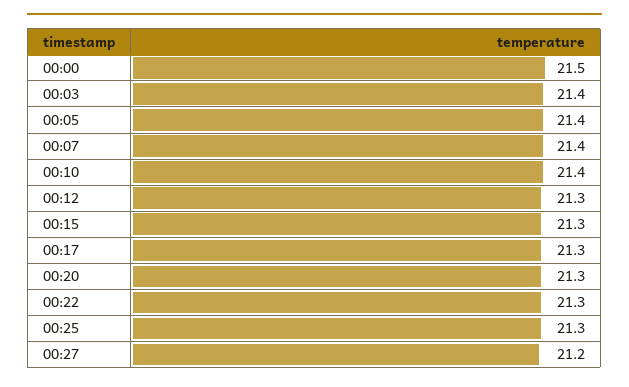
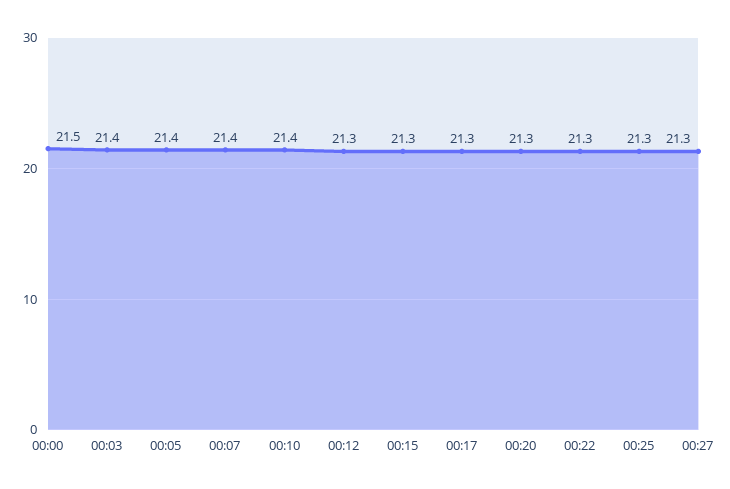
00:27: 21.2 -> 21.3

